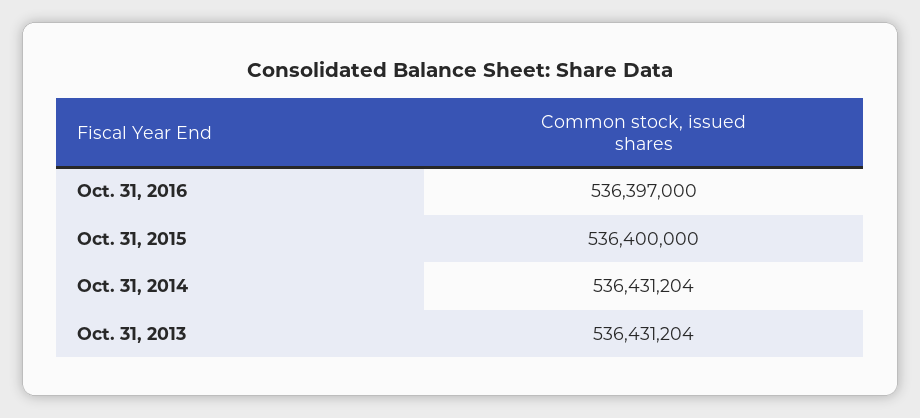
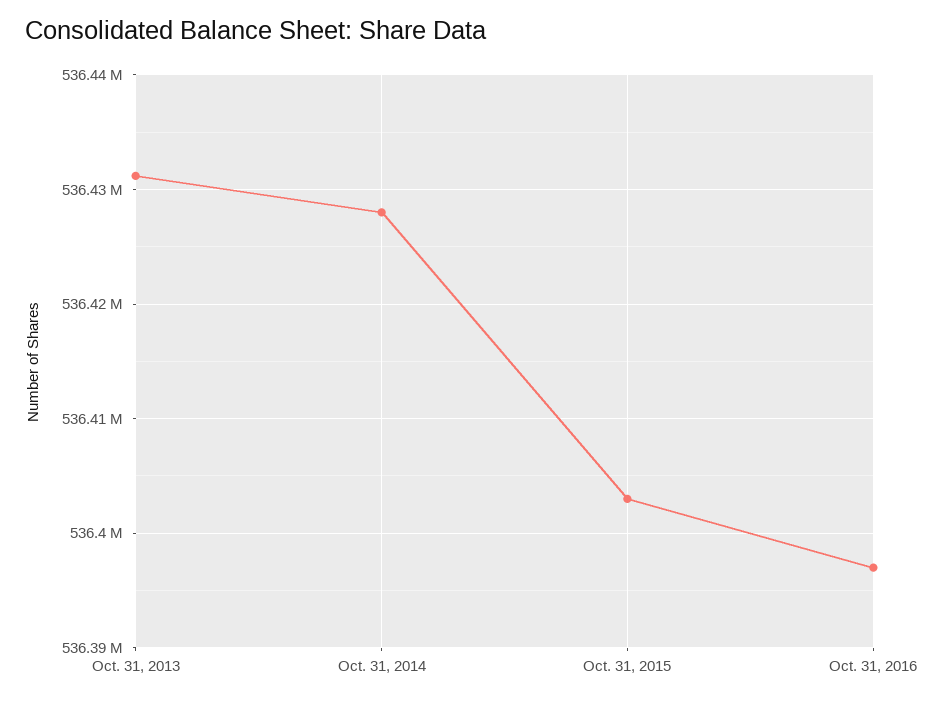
Oct. 31, 2015: 536400000 -> 536403000
Oct. 31, 2014: 536431204 -> 536428000

